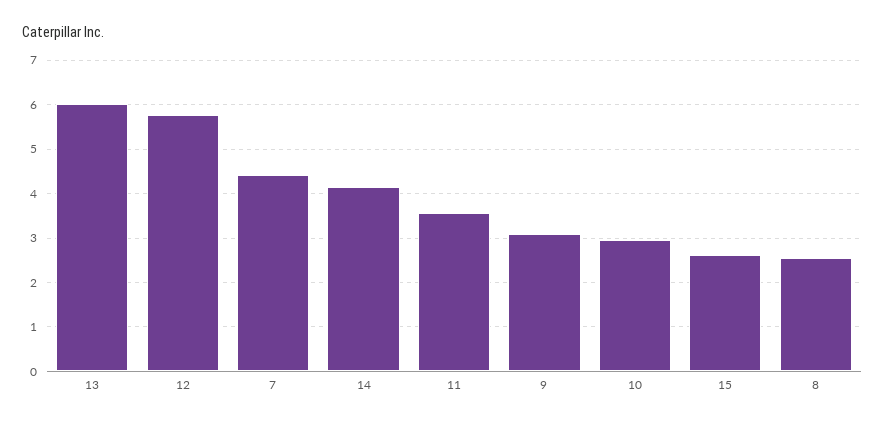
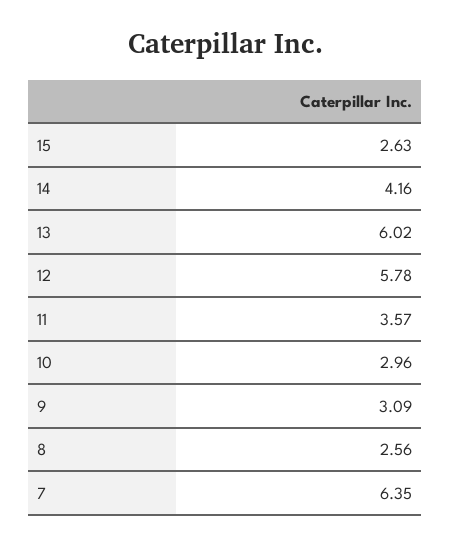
7: 4.4 -> 6.35

